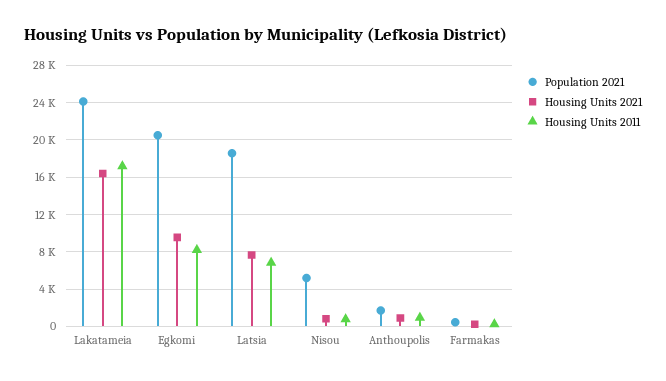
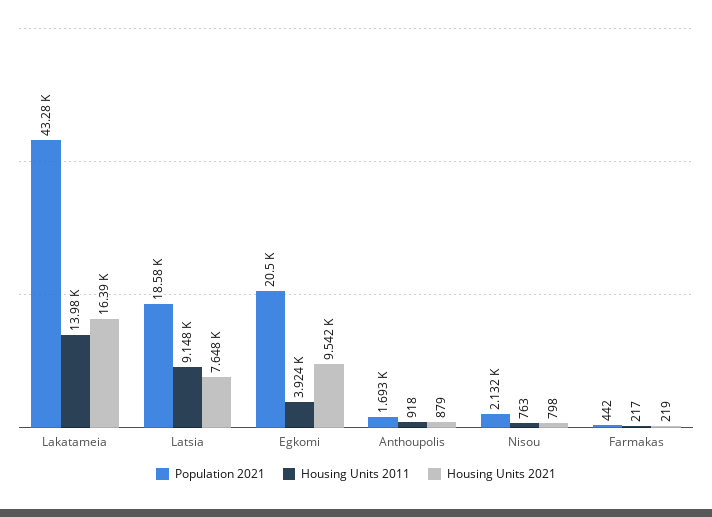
Population 2021, Lakatameia: 24000 -> 43280
Housing Units 2011, Lakatameia: 17000 -> 13980
Housing Units 2011, Egkomi: 8000 -> 3924
Housing Units 2011, Latsia: 7000 -> 9148
Population 2021, Nisou: 5000 -> 2132

